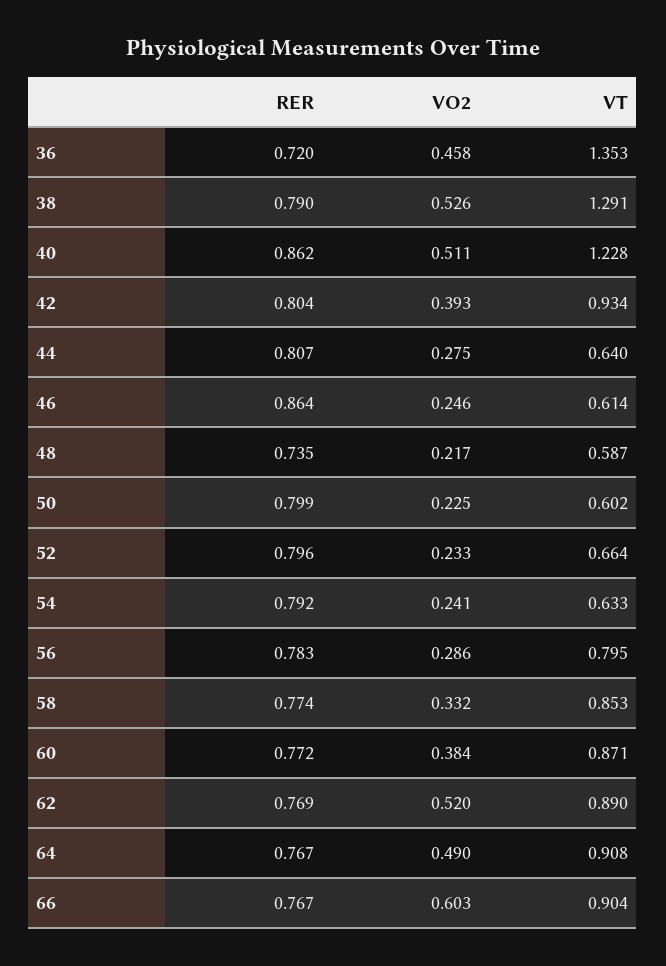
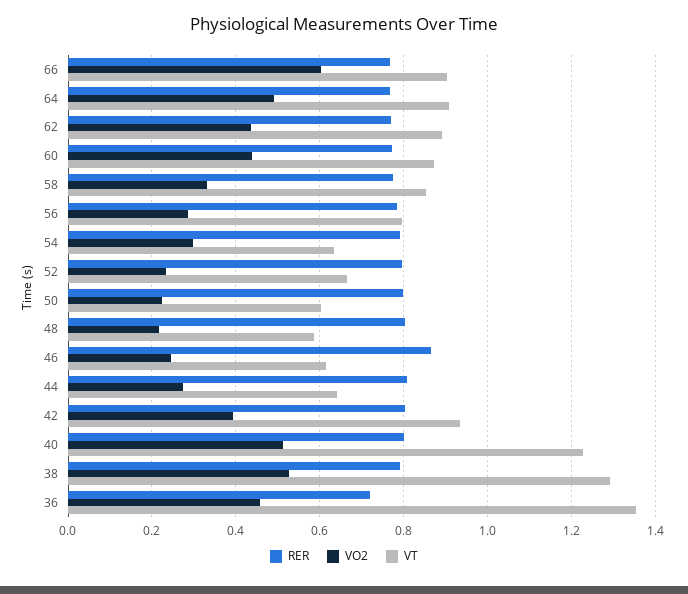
RER, 40: 0.862 -> 0.8
RER, 48: 0.735 -> 0.8
VO2, 54: 0.241 -> 0.3
VO2, 60: 0.384 -> 0.44
VO2, 62: 0.52 -> 0.44

